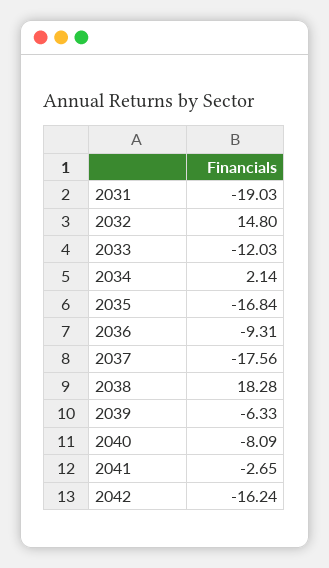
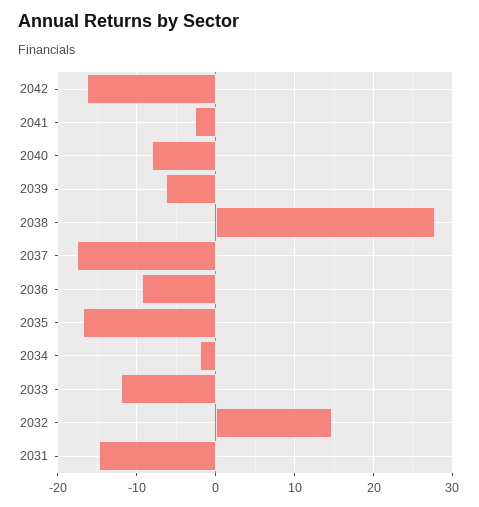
2031: -19.03 -> -15
2034: 2.14 -> -2
2038: 18.28 -> 28

